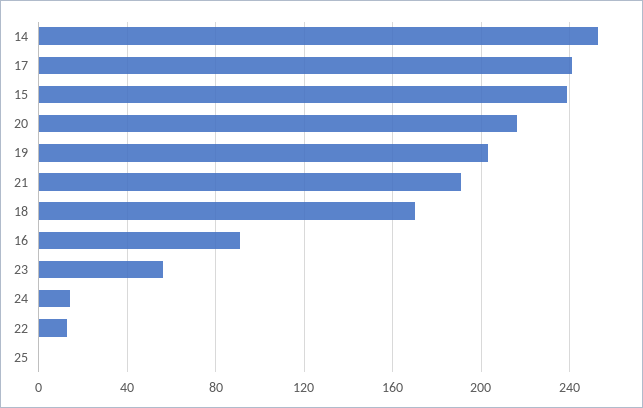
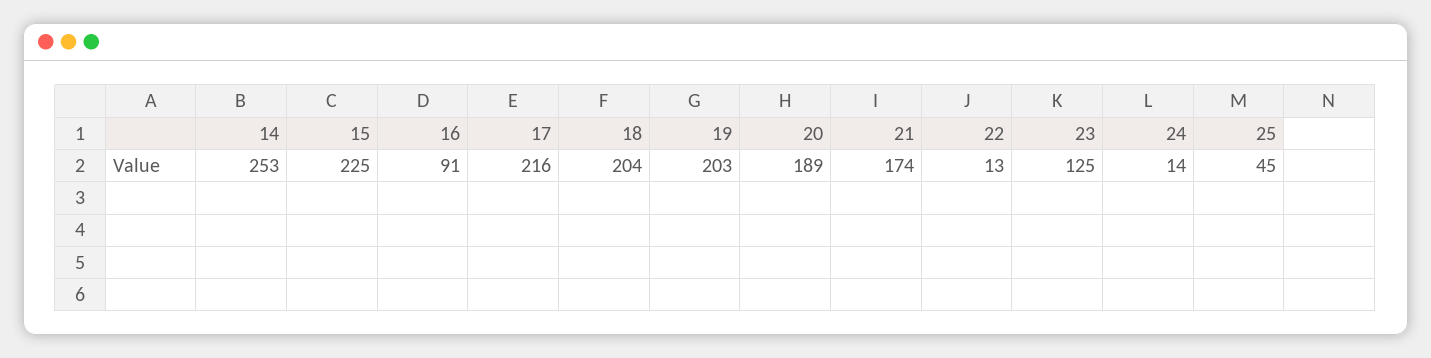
17: 240 -> 216
15: 240 -> 225
20: 215 -> 189
21: 190 -> 174
18: 170 -> 204
23: 55 -> 125
25: 0 -> 45

